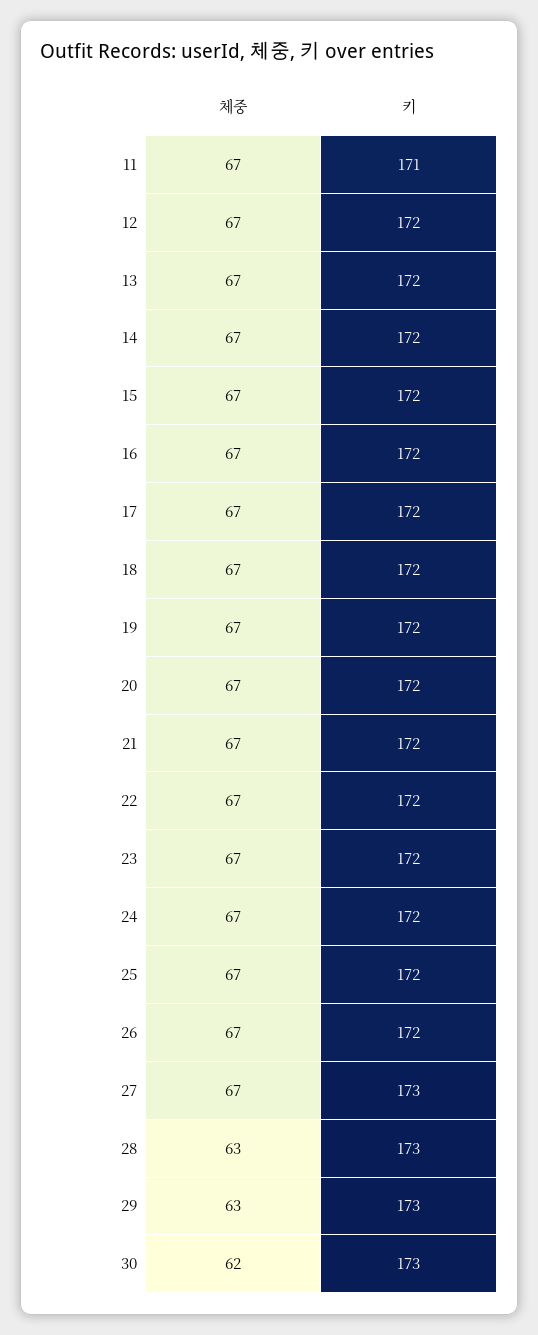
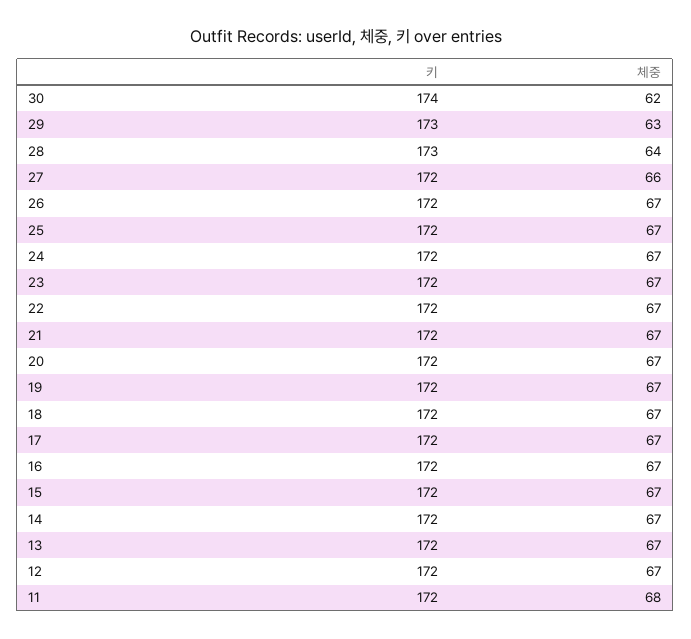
체중, 11: 67 -> 68
키, 11: 171 -> 172
체중, 27: 67 -> 66
키, 27: 173 -> 172
체중, 28: 63 -> 64
키, 30: 173 -> 174

